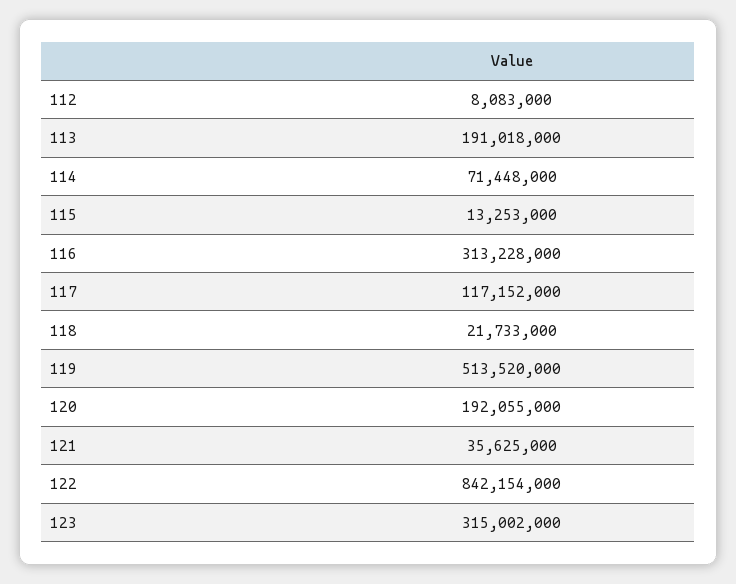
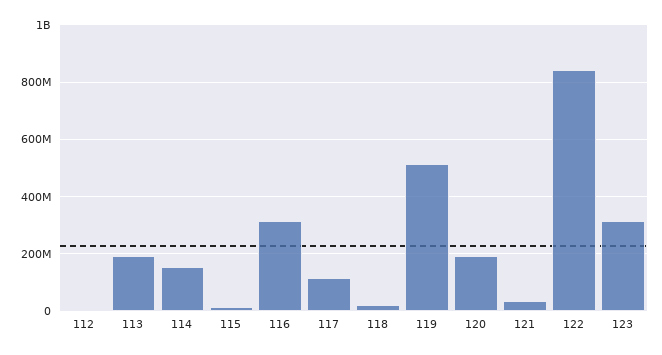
114: 71448000 -> 150000000

